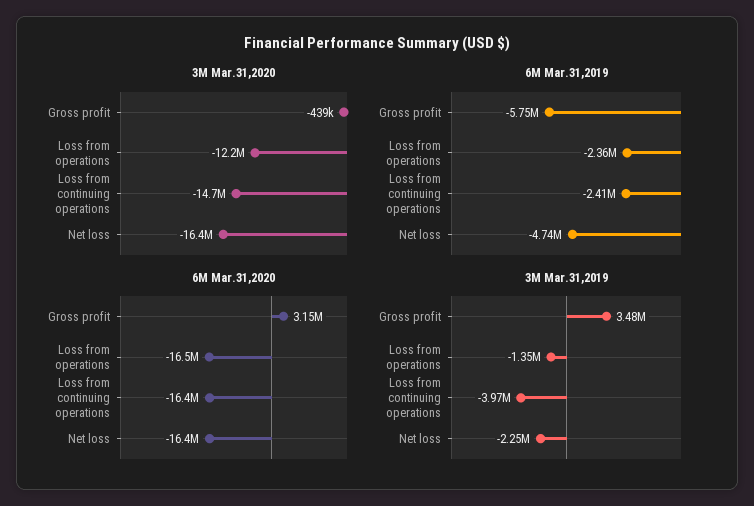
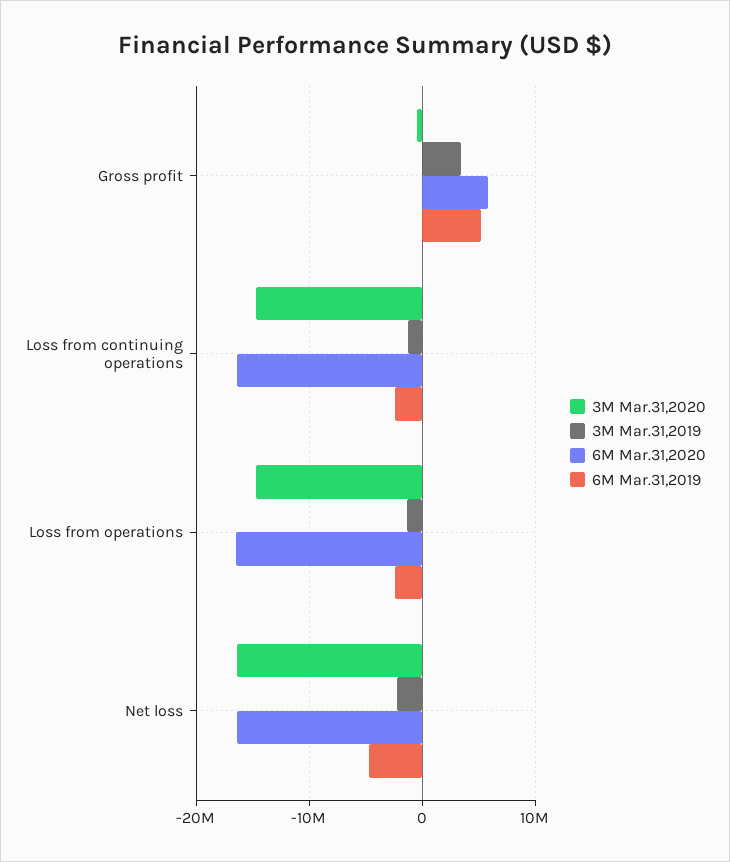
3M Mar.31,2020, Loss from operations: -12200000 -> -15000000
6M Mar.31,2019, Gross profit: -5750000 -> 5000000
6M Mar.31,2020, Gross profit: 3150000 -> 6000000
3M Mar.31,2019, Loss from continuing operations: -3970000 -> -1000000

